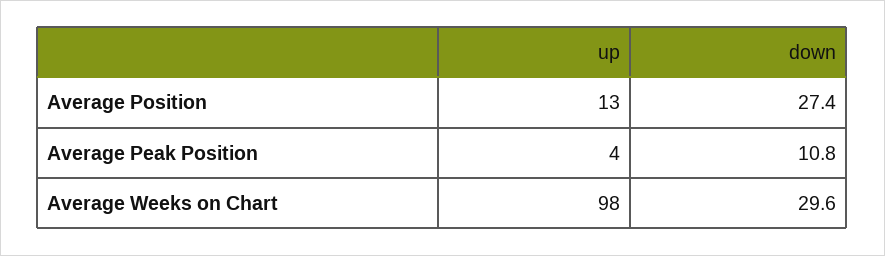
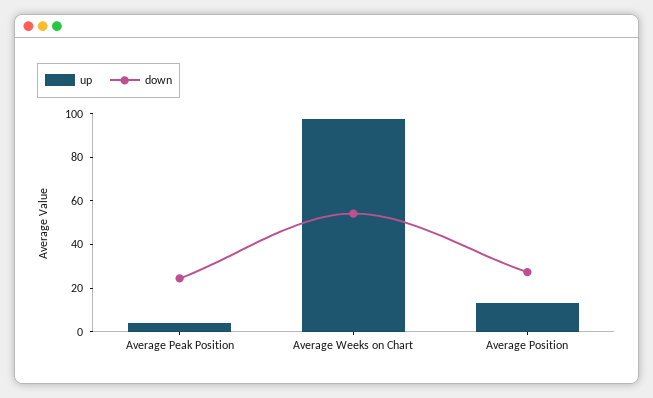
down, Average Peak Position: 10.8 -> 25
down, Average Weeks on Chart: 29.6 -> 55

